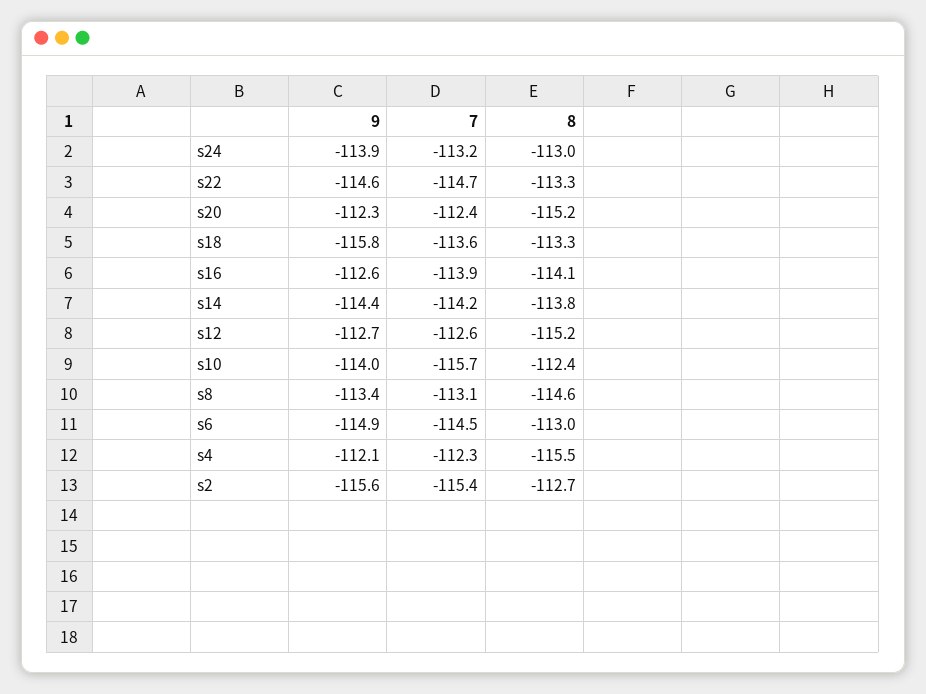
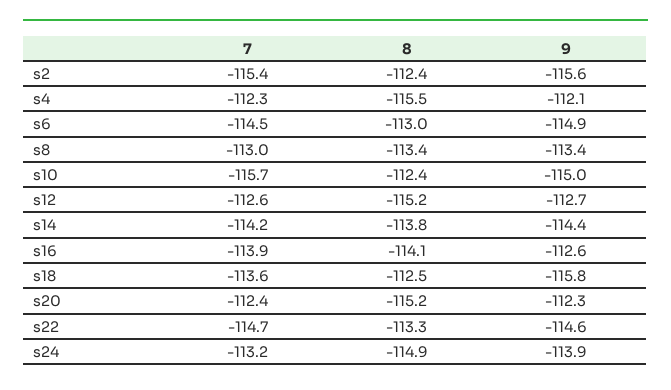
8, s24: -113 -> -114.9
8, s18: -113.3 -> -112.5
9, s10: -114 -> -115
7, s8: -113.1 -> -113
8, s8: -114.6 -> -113.4
8, s2: -112.7 -> -112.4

